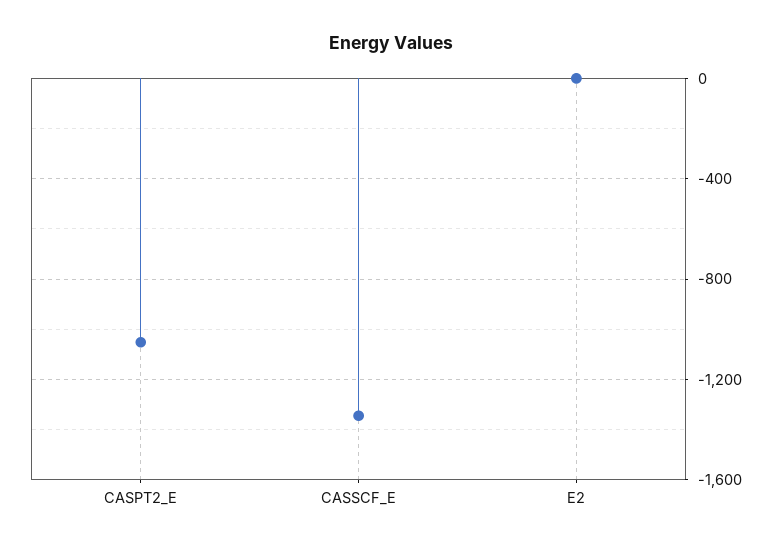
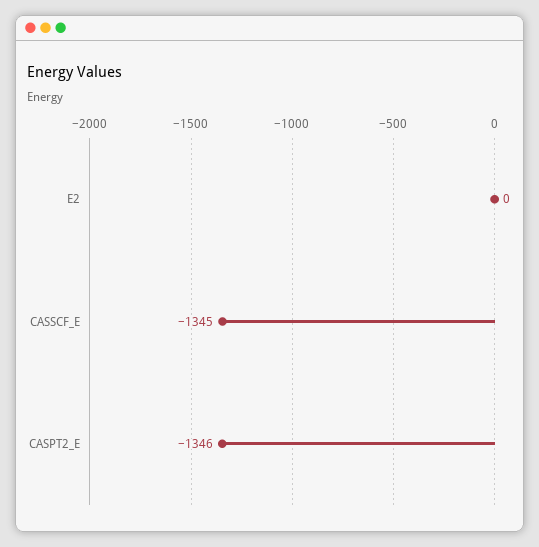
CASPT2_E: -1050 -> -1346

